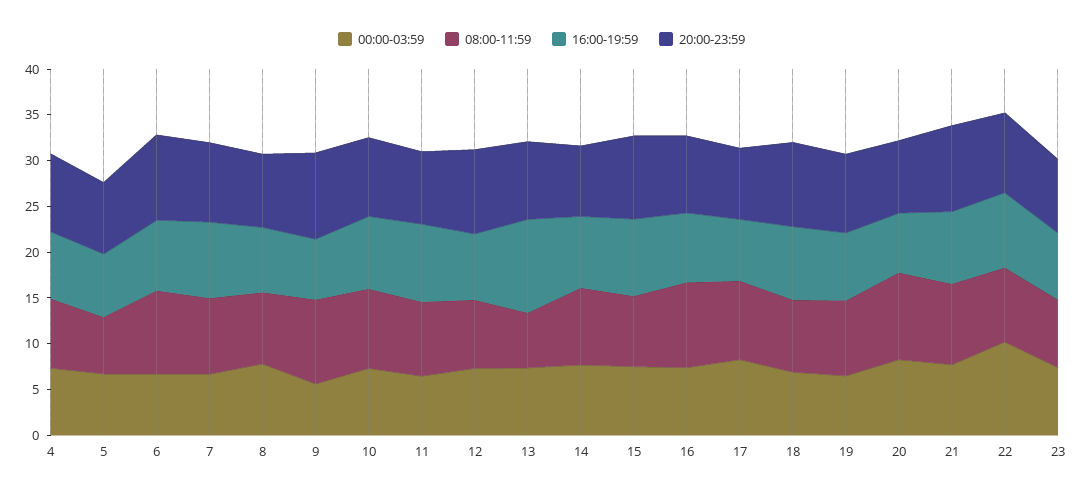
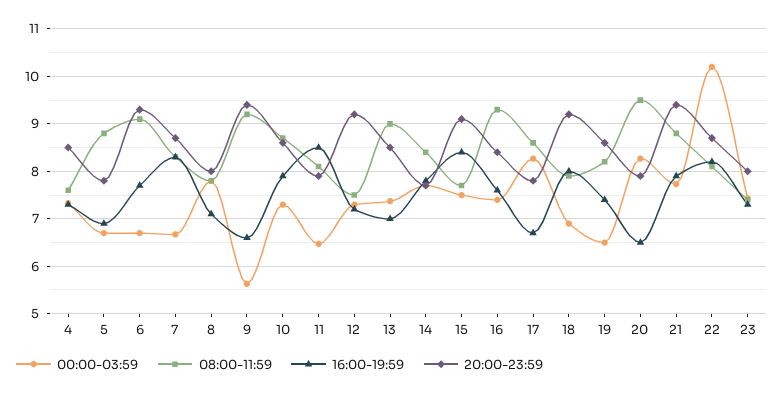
08:00-11:59, 5: 6 -> 8.8
08:00-11:59, 13: 6 -> 9
16:00-19:59, 13: 10 -> 7

